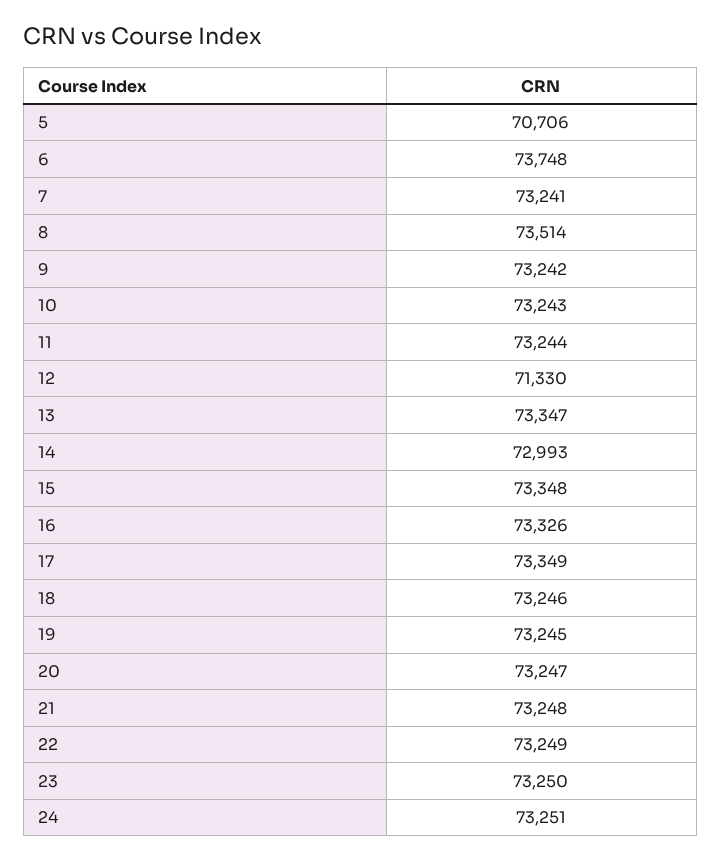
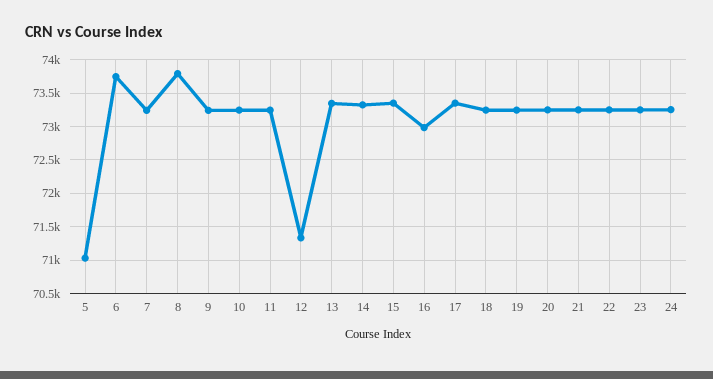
5: 70706 -> 71000
8: 73514 -> 73800
14: 72993 -> 73300
16: 73326 -> 73000

